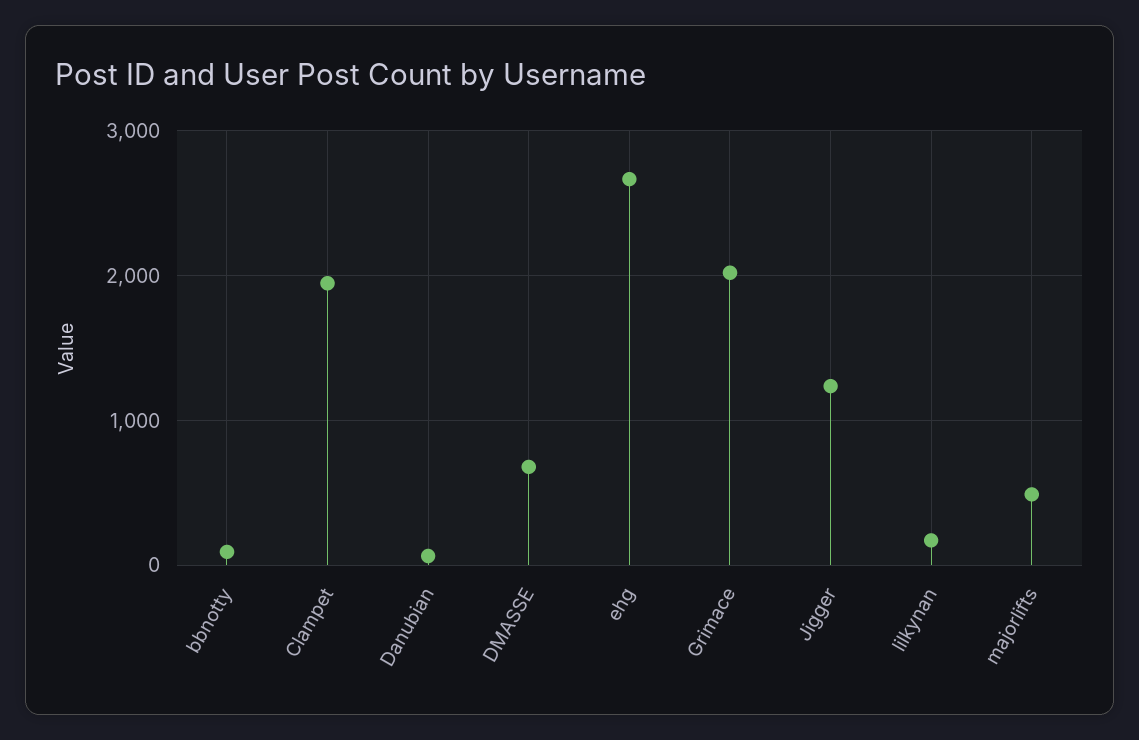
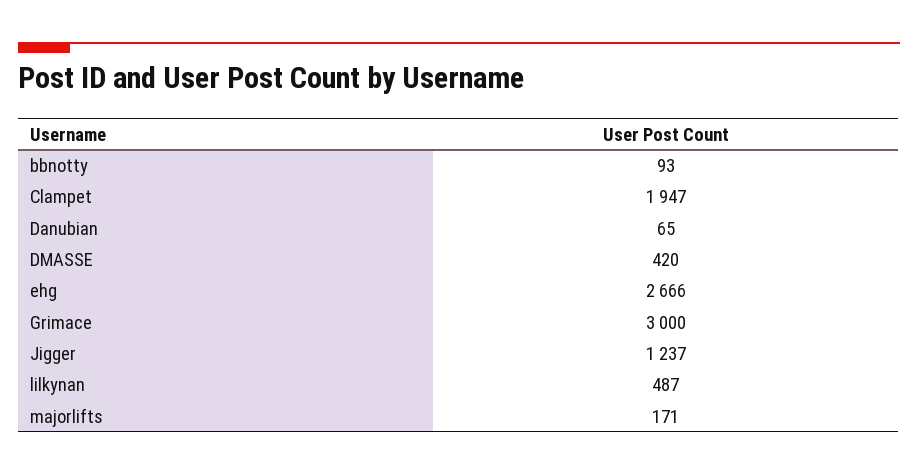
DMASSE: 700 -> 420
Grimace: 2000 -> 3000
lilkynan: 200 -> 487
majorlifts: 500 -> 171

